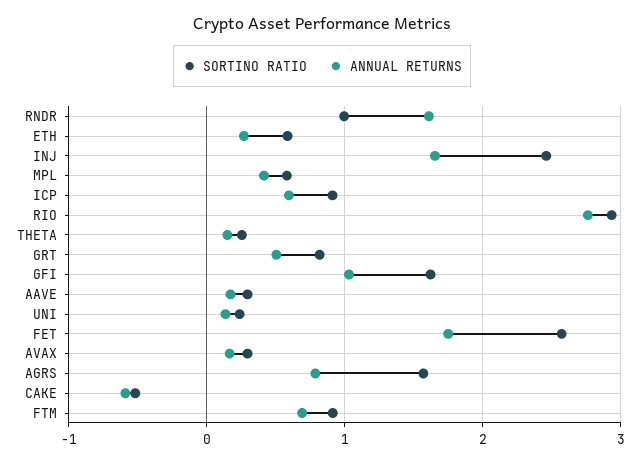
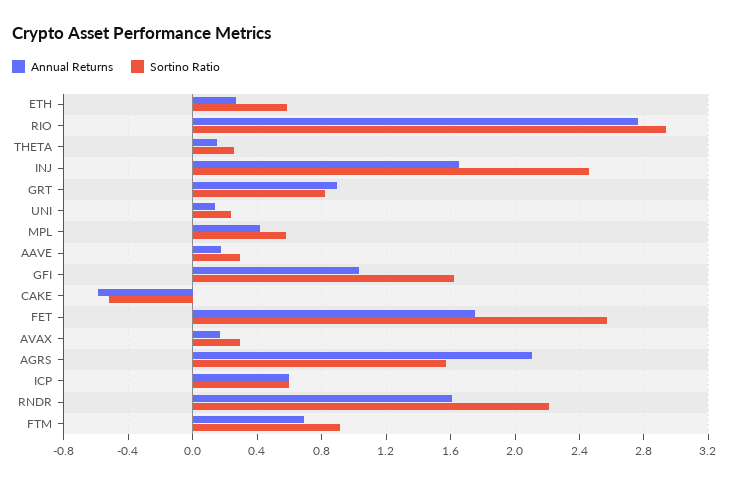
SORTINO RATIO, RNDR: 1 -> 2.2
SORTINO RATIO, ICP: 0.9 -> 0.6
ANNUAL RETURNS, GRT: 0.5 -> 0.9
ANNUAL RETURNS, AGRS: 0.8 -> 2.1

